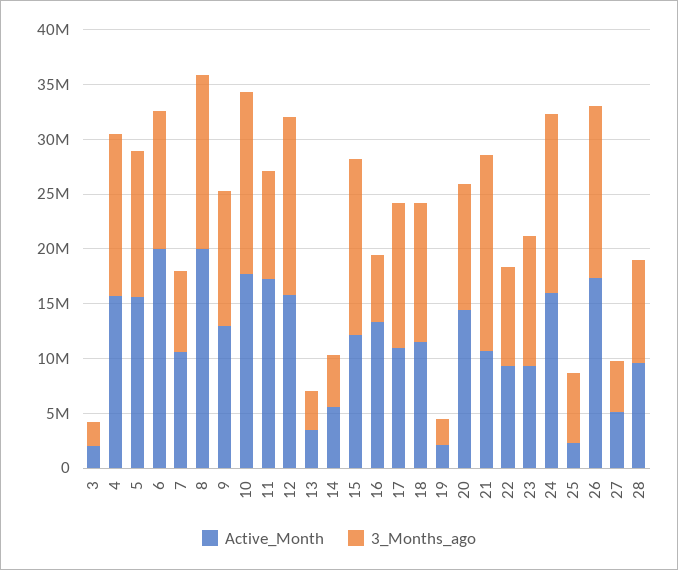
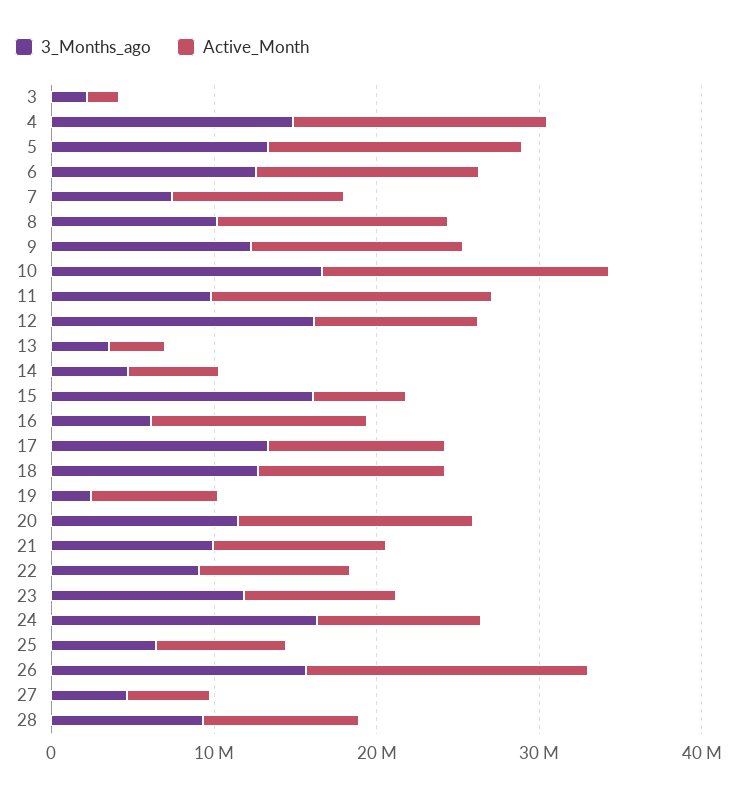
Active_Month, 6: 20000000 -> 14000000
Active_Month, 8: 20000000 -> 14000000
3_Months_ago, 8: 16000000 -> 10000000
Active_Month, 12: 16000000 -> 10000000
Active_Month, 15: 12000000 -> 6000000
Active_Month, 19: 2000000 -> 8000000
3_Months_ago, 21: 18000000 -> 10000000
Active_Month, 24: 16000000 -> 10000000
Active_Month, 25: 2000000 -> 8000000

